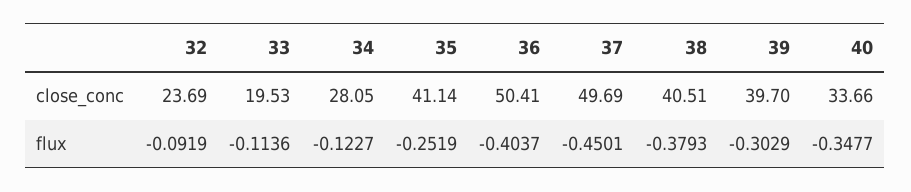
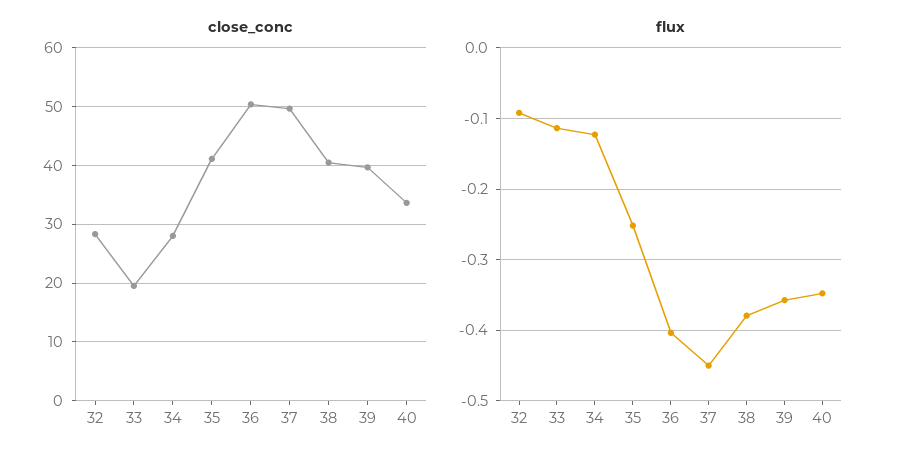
close_conc, 32: 23.69 -> 28
flux, 39: -0.3029 -> -0.36

